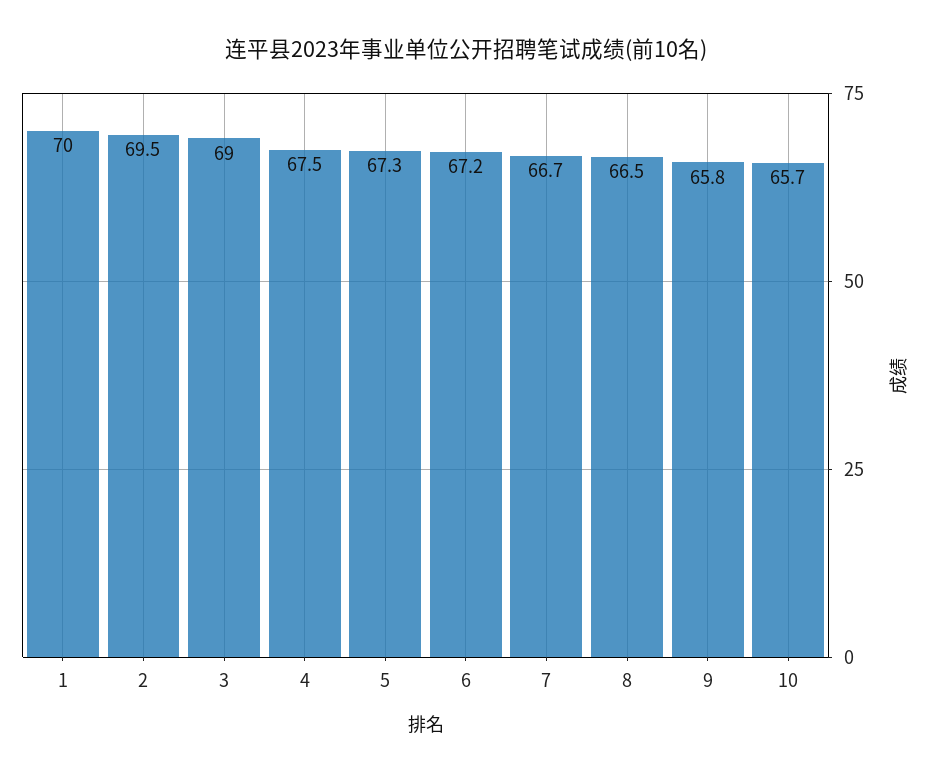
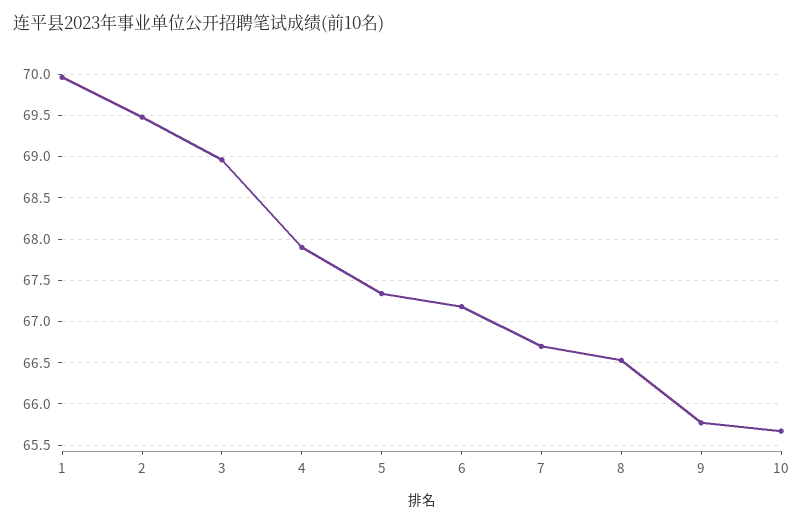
4: 67.5 -> 67.9

